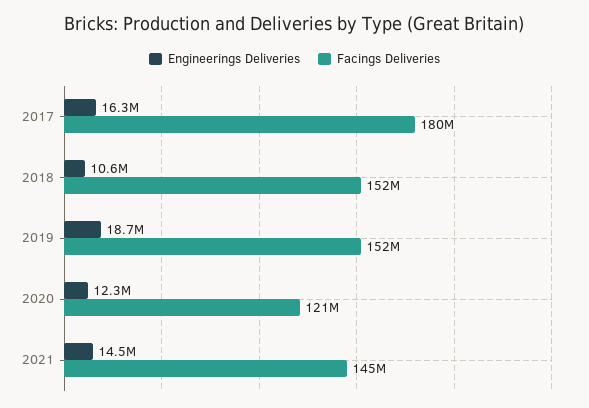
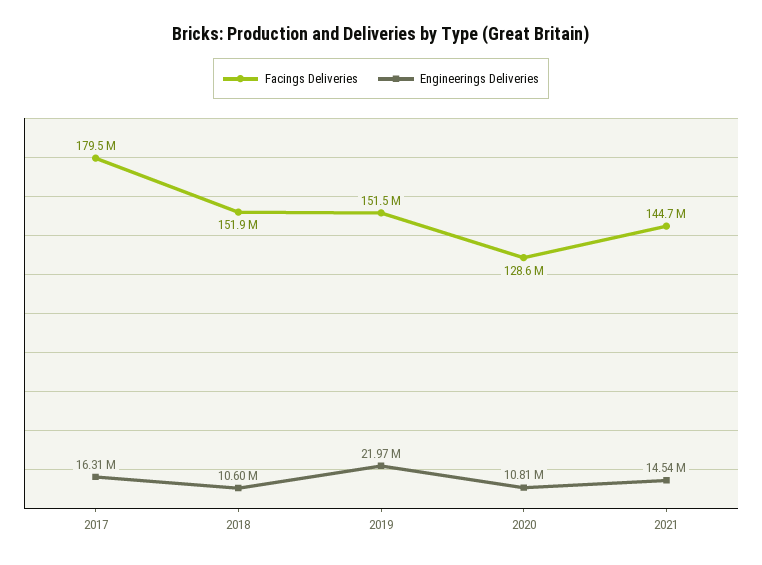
Engineerings Deliveries, 2019: 18700000 -> 21970000
Engineerings Deliveries, 2020: 12300000 -> 10810000
Facings Deliveries, 2020: 121000000 -> 128600000

